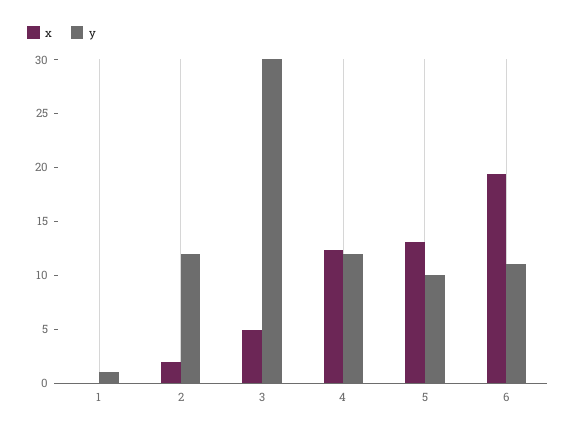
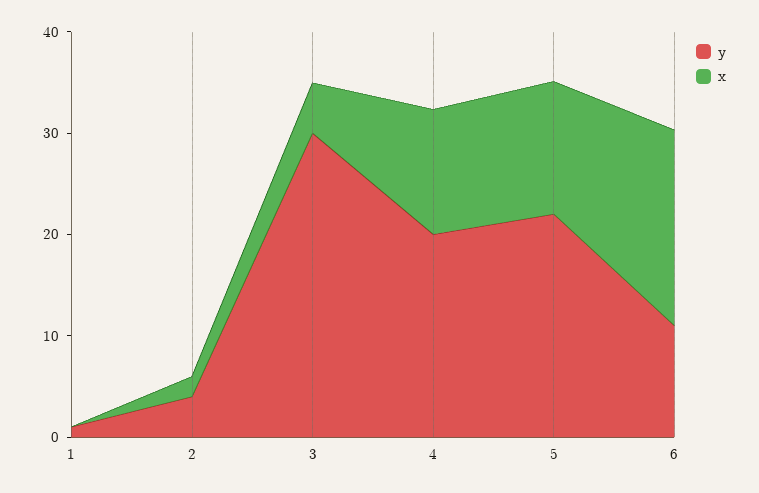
y, 2: 12 -> 4
y, 4: 12 -> 20
y, 5: 10 -> 22

